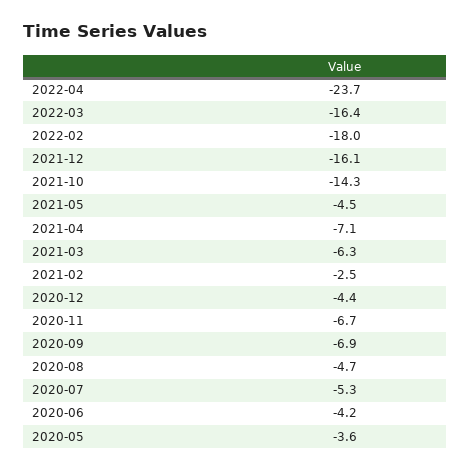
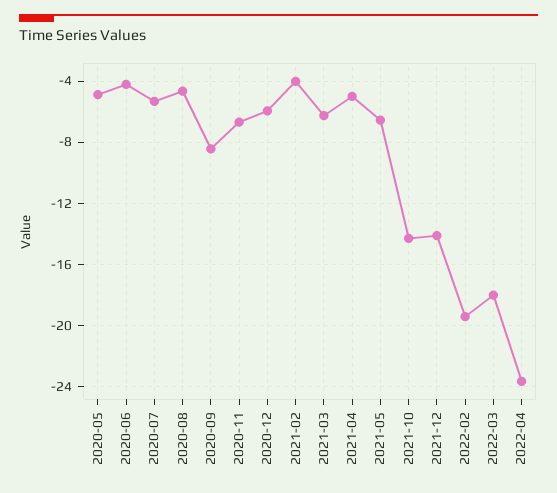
2022-03: -16.4 -> -18
2022-02: -18 -> -19.5
2021-12: -16.1 -> -14
2021-05: -4.5 -> -6.5
2021-04: -7.1 -> -5
2021-02: -2.5 -> -4
2020-12: -4.4 -> -6
2020-09: -6.9 -> -8.5
2020-05: -3.6 -> -5

